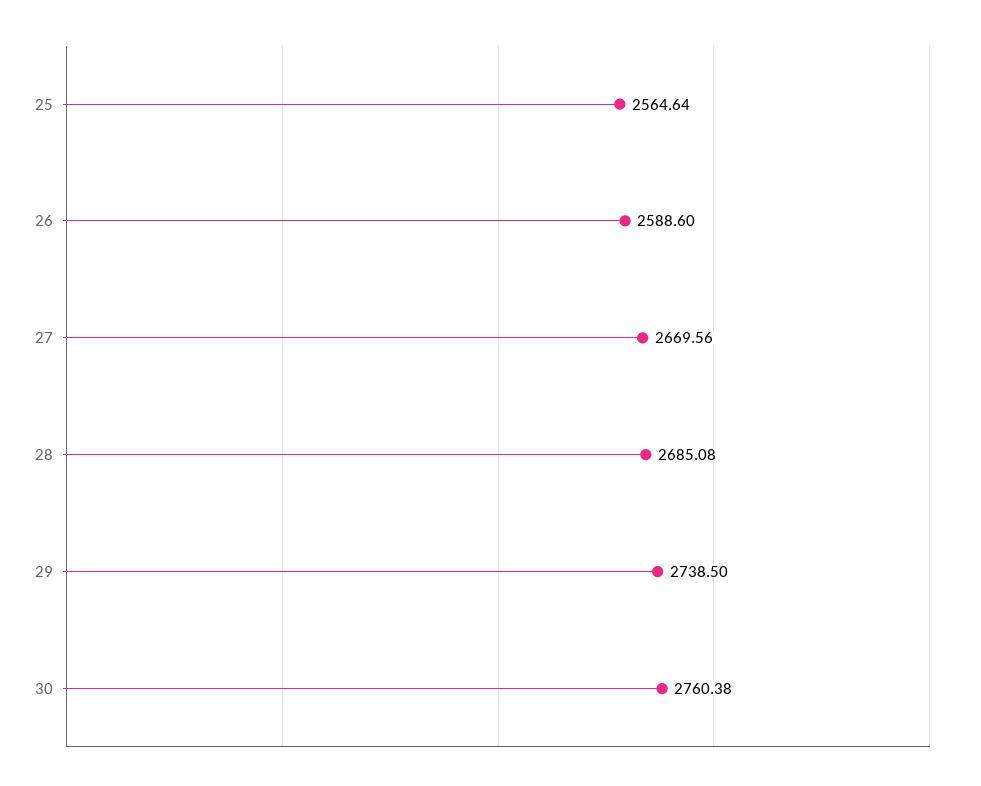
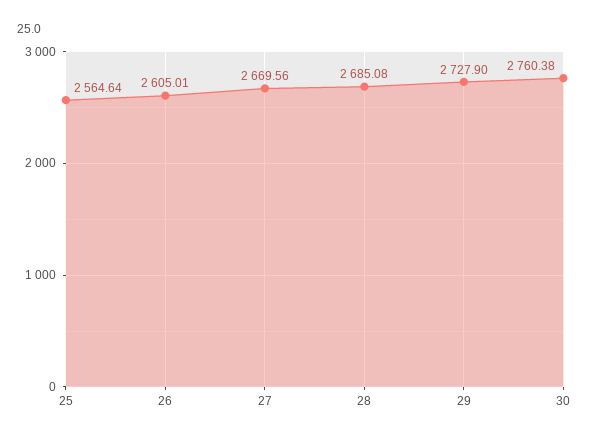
26: 2588.6 -> 2605.01
29: 2738.5 -> 2727.9

